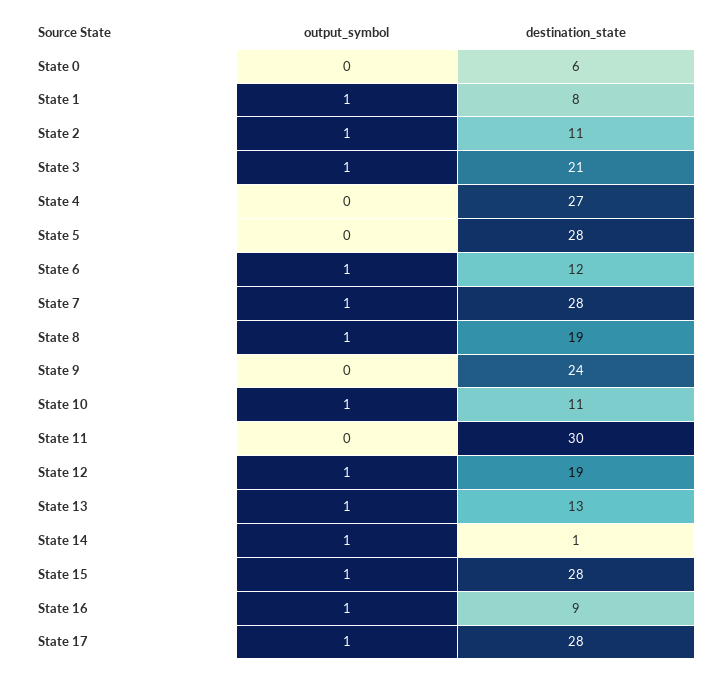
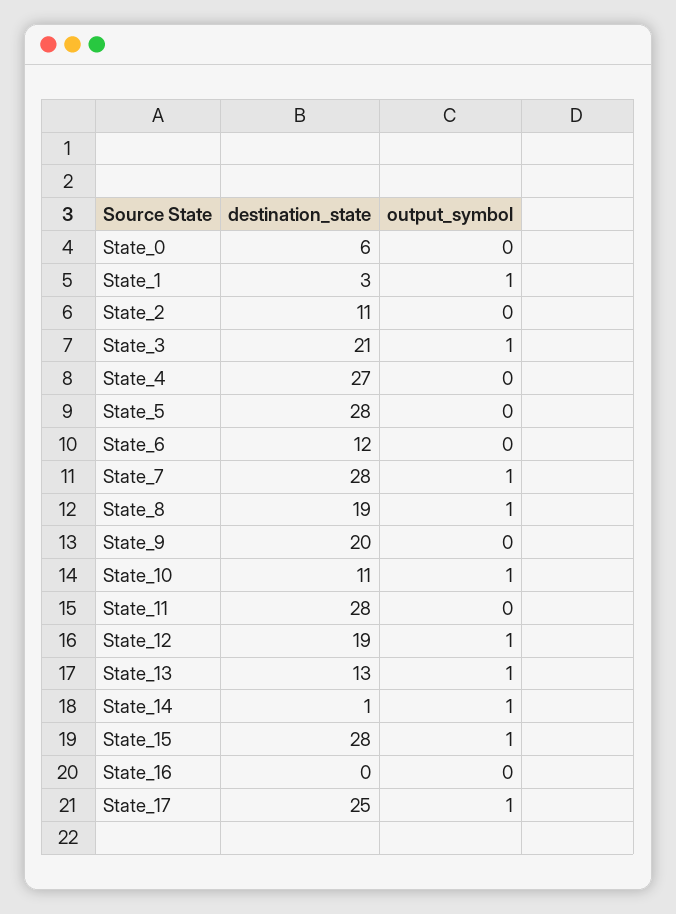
destination_state, State 1: 8 -> 3
output_symbol, State 2: 1 -> 0
output_symbol, State 6: 1 -> 0
destination_state, State 9: 24 -> 20
destination_state, State 11: 30 -> 28
output_symbol, State 16: 1 -> 0
destination_state, State 16: 9 -> 0
destination_state, State 17: 28 -> 25

